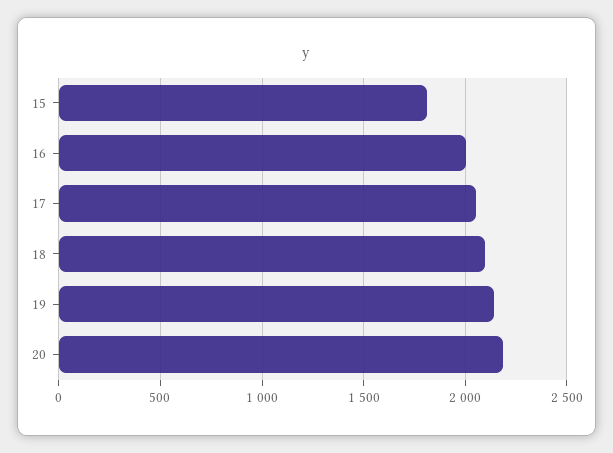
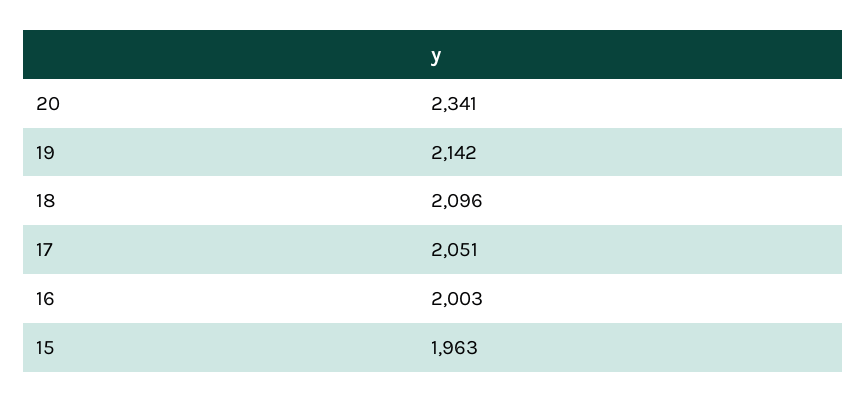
15: 1800 -> 1963
20: 2200 -> 2341

